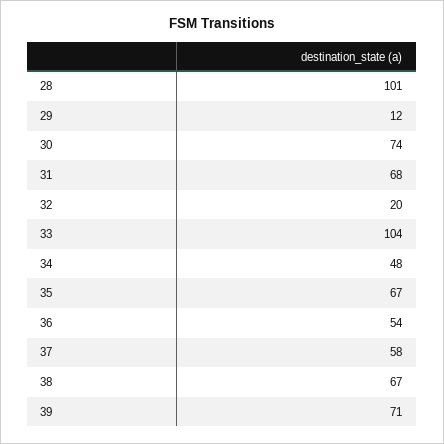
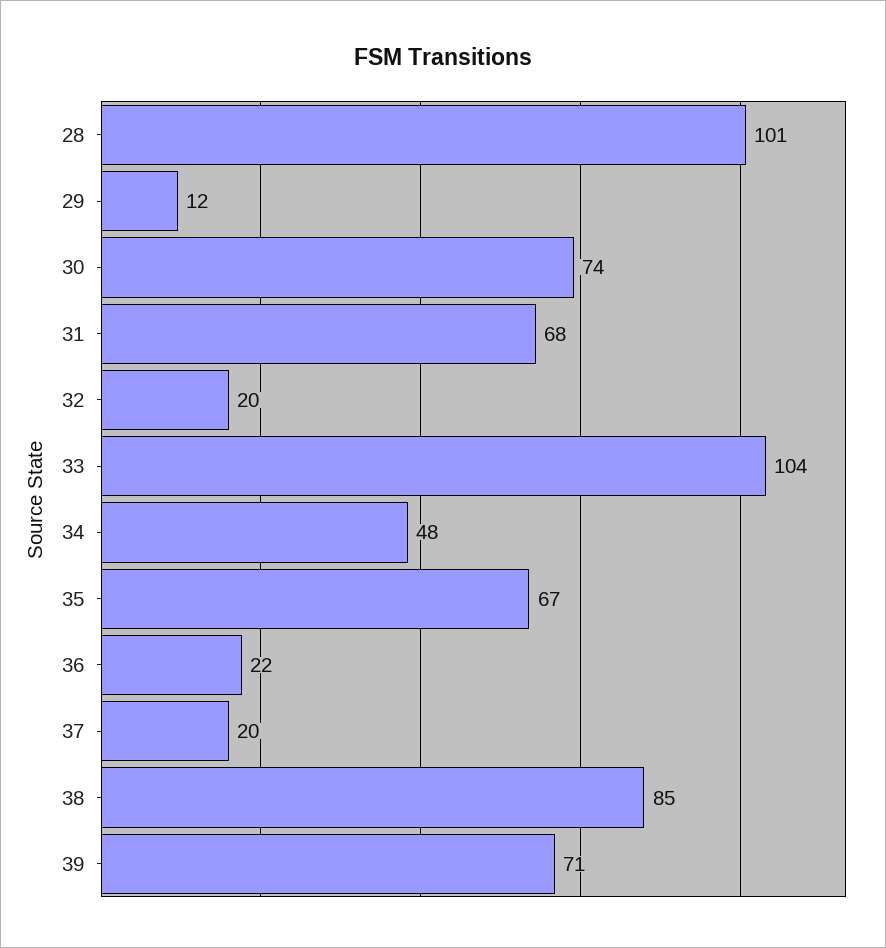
36: 54 -> 22
37: 58 -> 20
38: 67 -> 85

